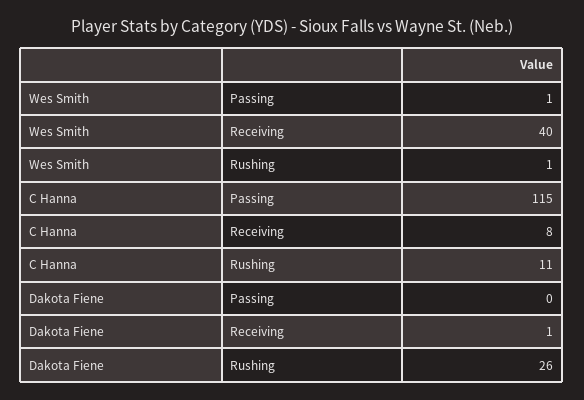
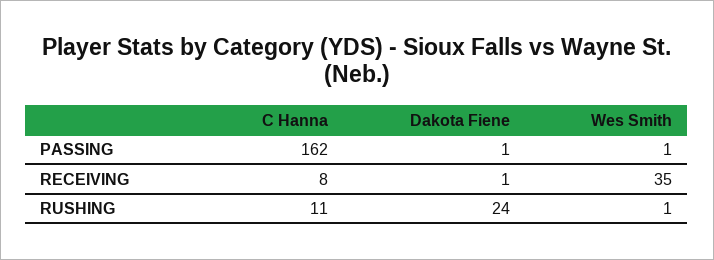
Wes Smith, Receiving: 40 -> 35
C Hanna, Passing: 115 -> 162
Dakota Fiene, Passing: 0 -> 1
Dakota Fiene, Rushing: 26 -> 24

